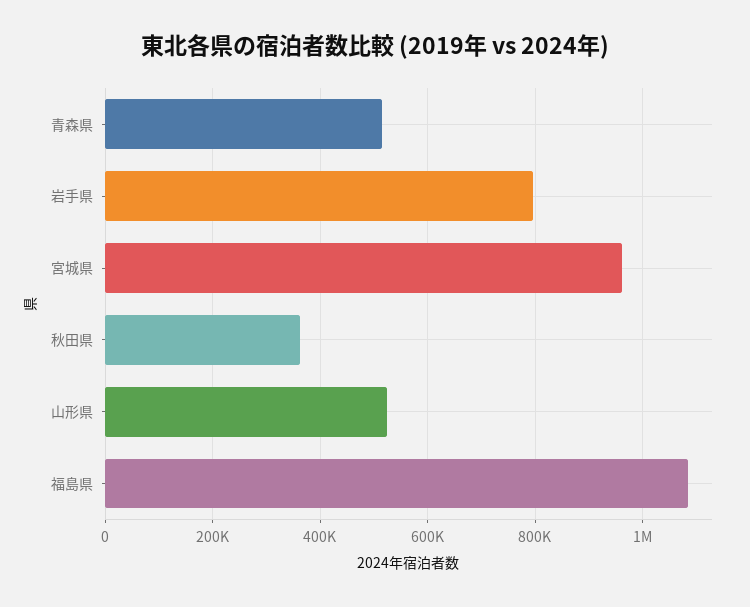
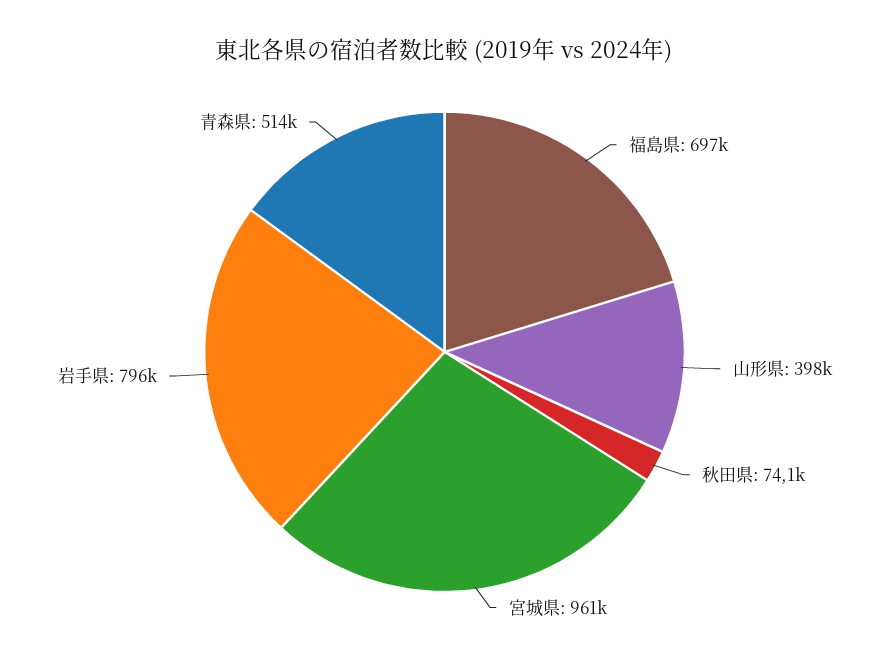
秋田県: 360000 -> 74100
山形県: 520000 -> 398000
福島県: 1080000 -> 697000

